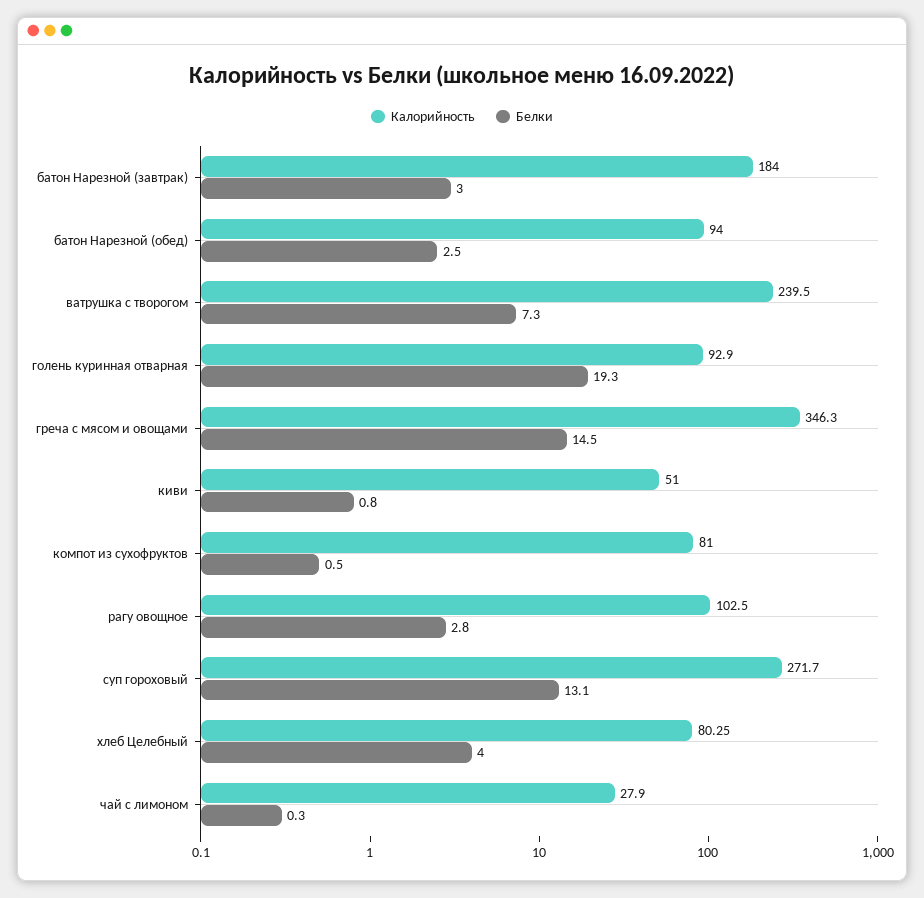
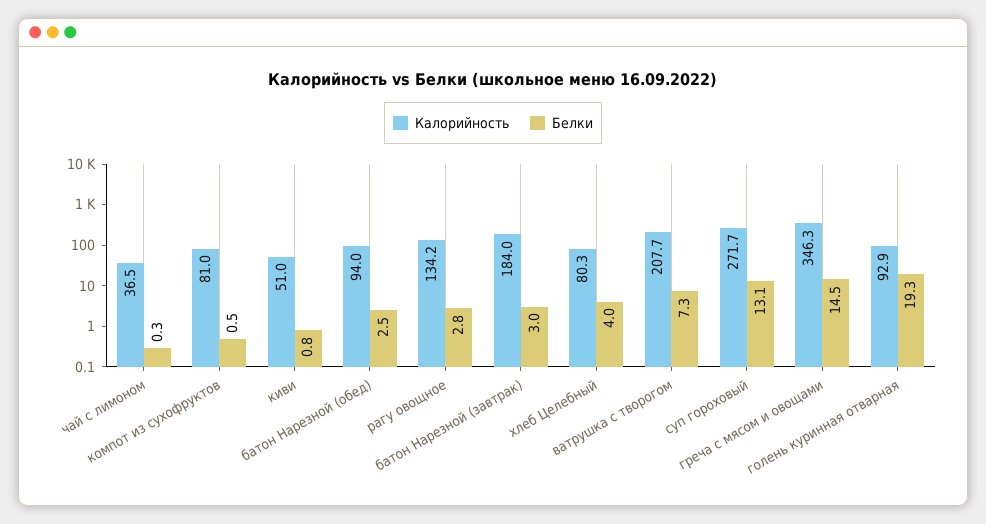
Калорийность, ватрушка с творогом: 239.5 -> 207.7
Калорийность, рагу овощное: 102.5 -> 134.2
Калорийность, чай с лимоном: 27.9 -> 36.5

